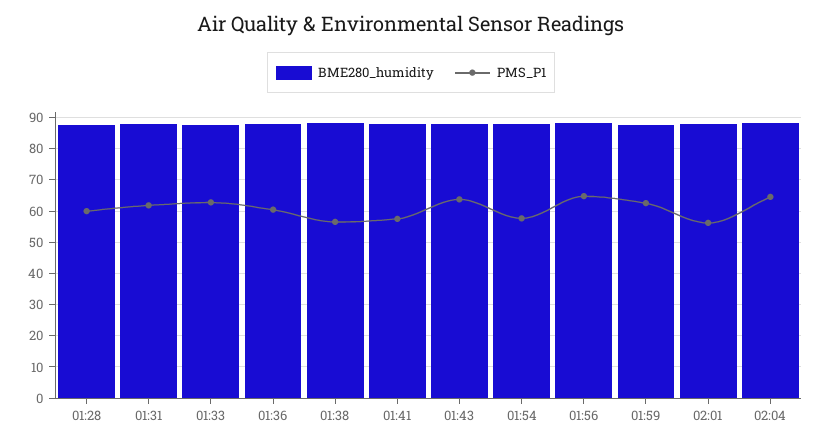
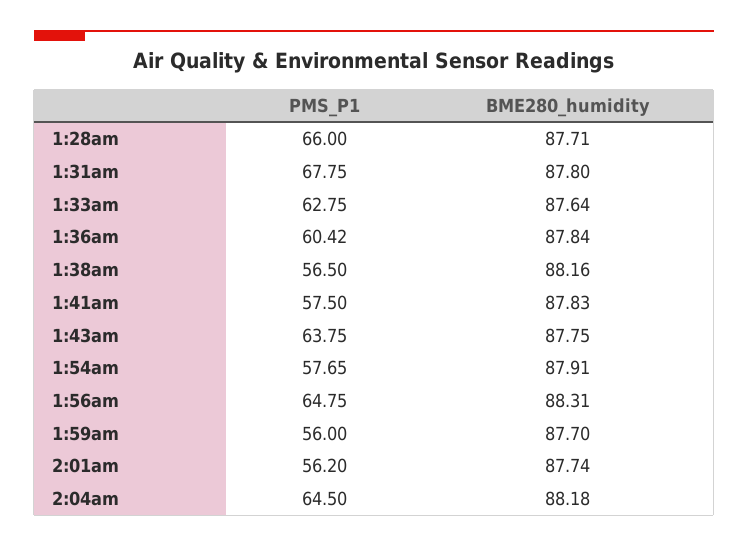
PMS_P1, 01:28: 60 -> 66
PMS_P1, 01:31: 62 -> 67.75
PMS_P1, 01:59: 62 -> 56

